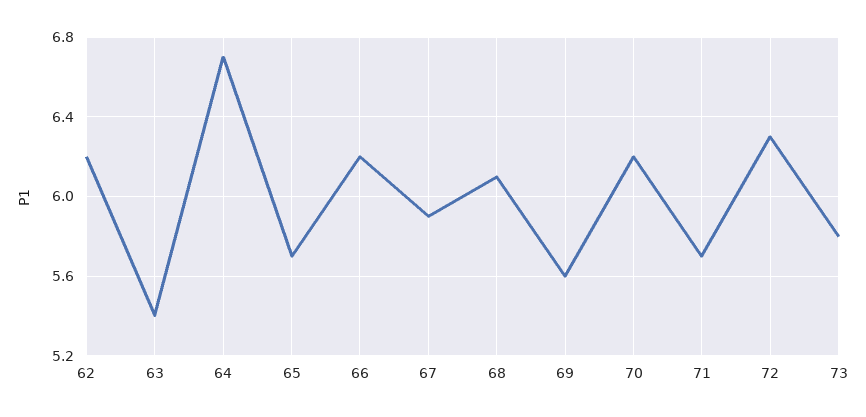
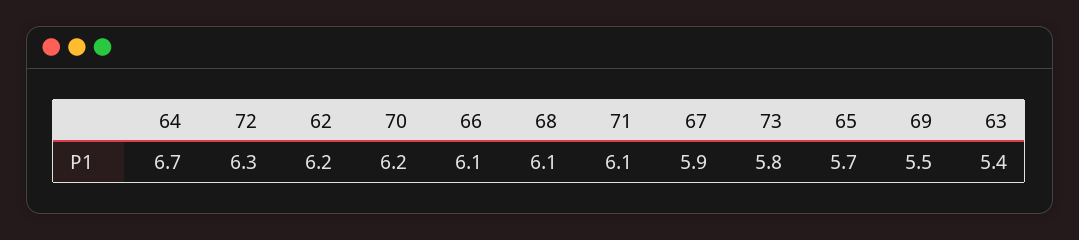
66: 6.2 -> 6.1
69: 5.6 -> 5.5
71: 5.7 -> 6.1

